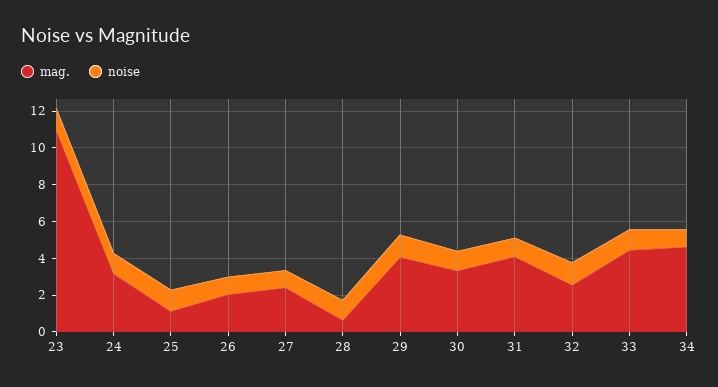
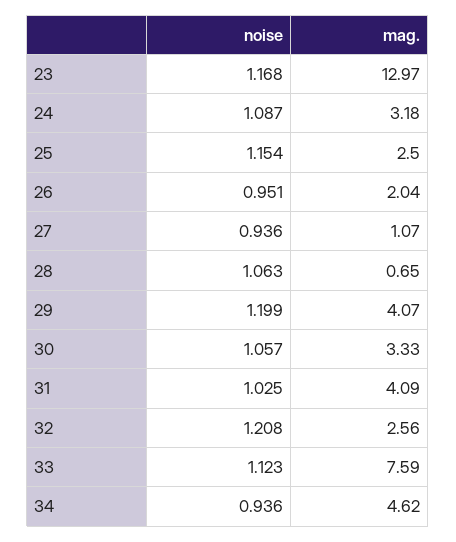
mag., 23: 11 -> 12.97
mag., 25: 1 -> 2.5
mag., 27: 2.5 -> 1.07
mag., 33: 4.5 -> 7.59

